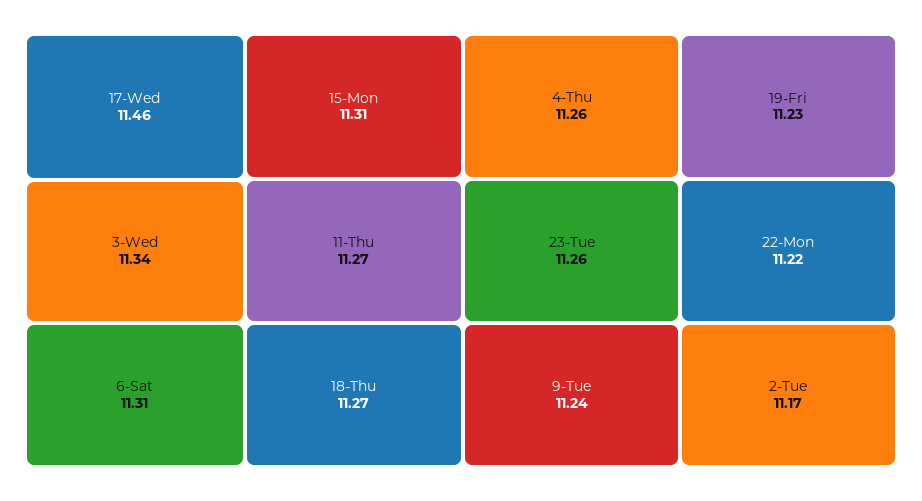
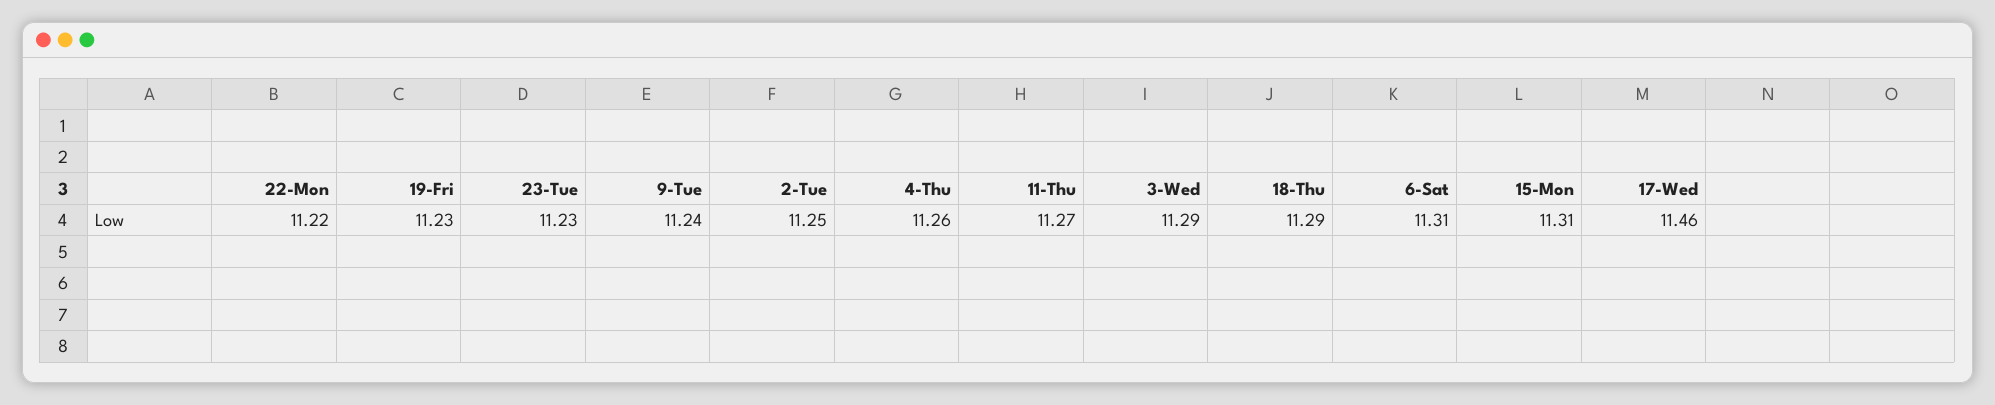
3-Wed: 11.34 -> 11.29
18-Thu: 11.27 -> 11.29
23-Tue: 11.26 -> 11.23
2-Tue: 11.17 -> 11.25

